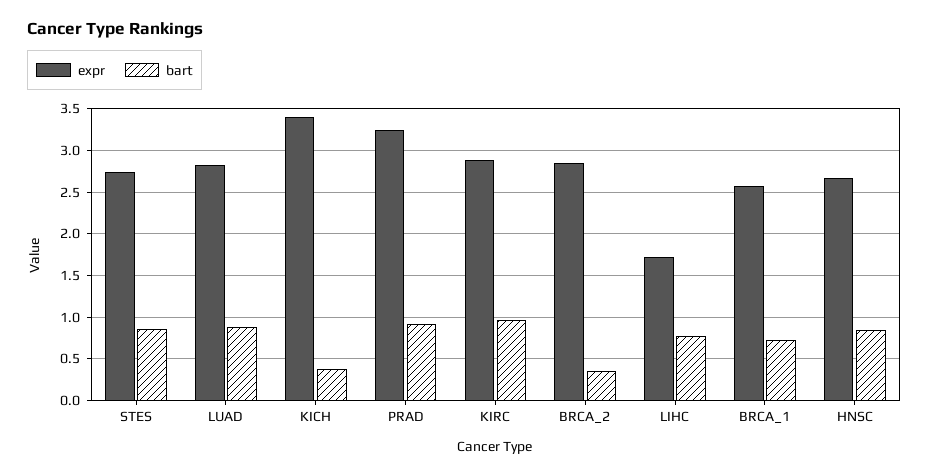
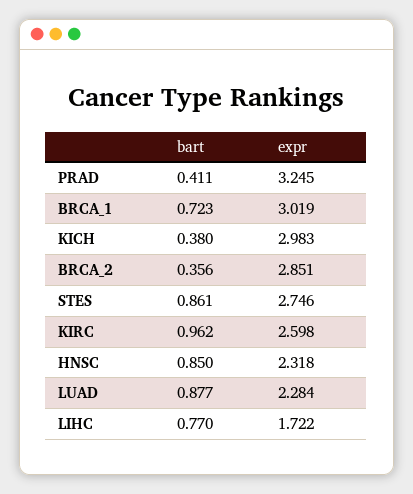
expr, LUAD: 2.8 -> 2.284
expr, KICH: 3.4 -> 2.983
bart, PRAD: 0.9 -> 0.411
expr, KIRC: 2.9 -> 2.598
expr, BRCA_1: 2.6 -> 3.019
expr, HNSC: 2.7 -> 2.318

